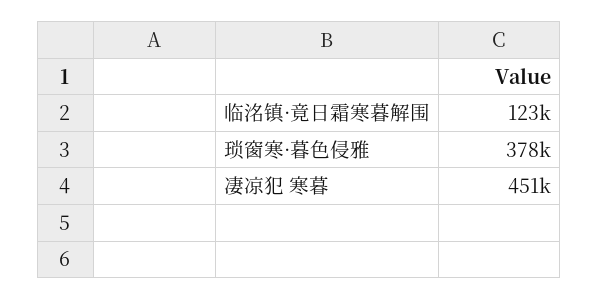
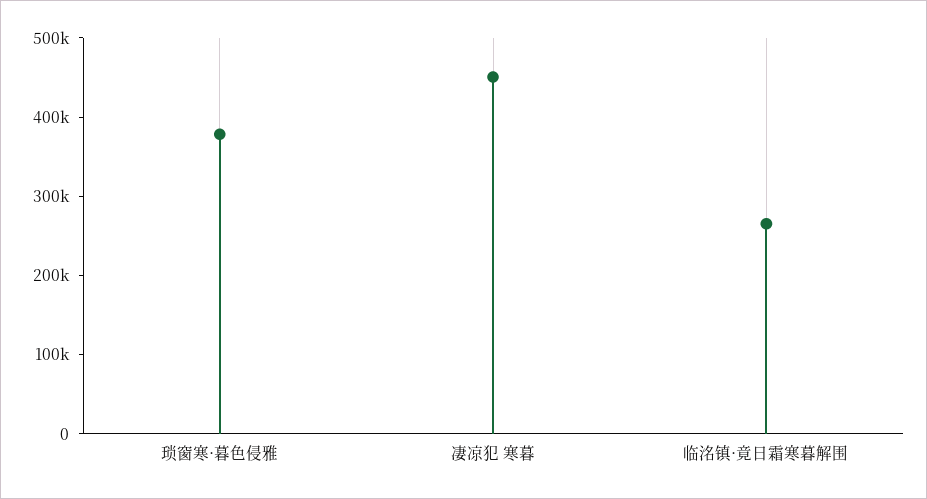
临洺镇·竟日霜寒暮解围: 123000 -> 260000

